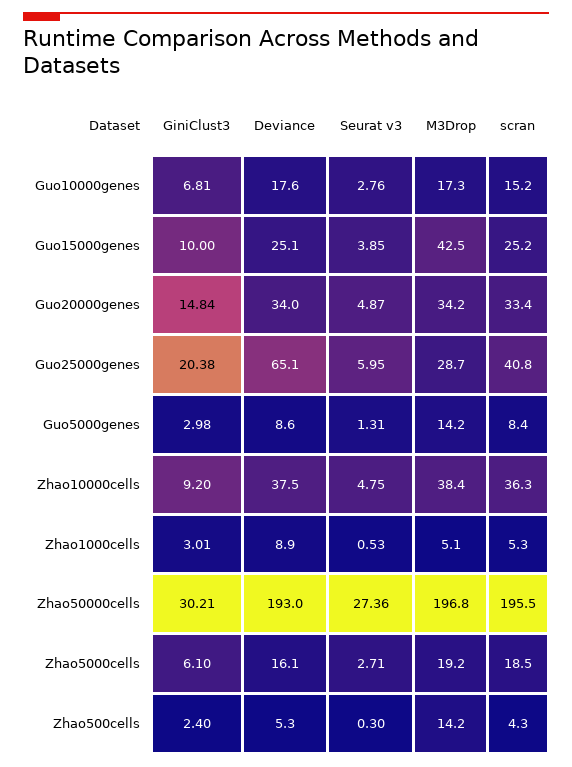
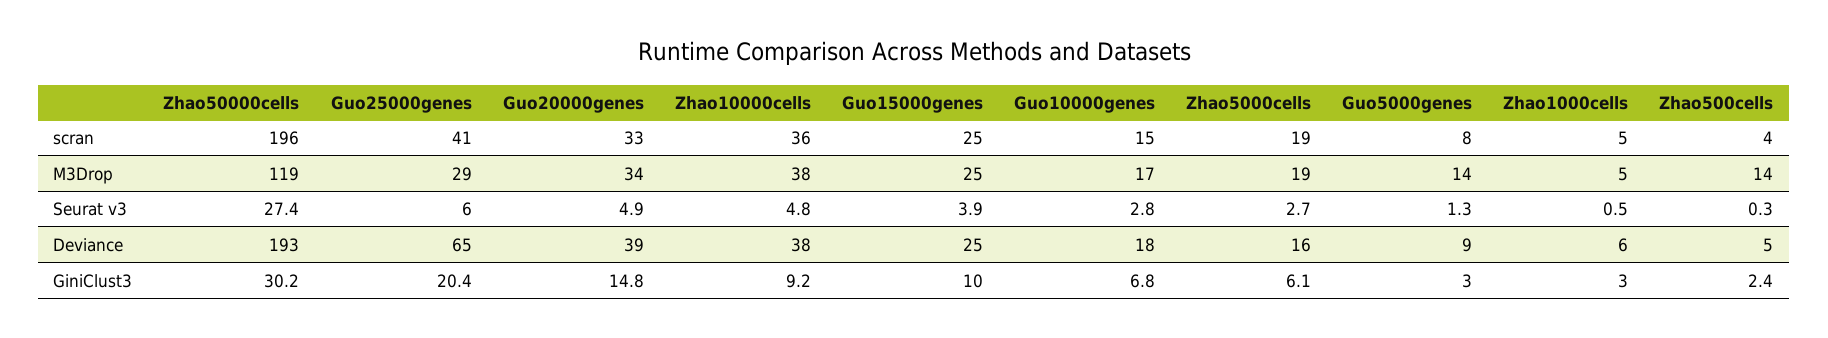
M3Drop, Guo15000genes: 42.5 -> 25
Deviance, Guo20000genes: 34 -> 39
Deviance, Zhao1000cells: 8.9 -> 6
M3Drop, Zhao50000cells: 196.8 -> 119

